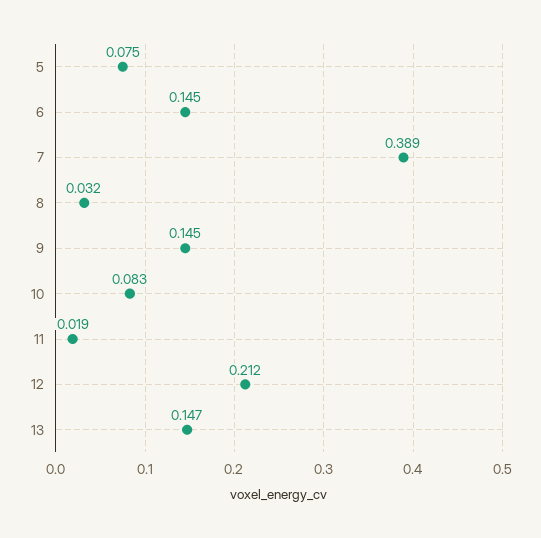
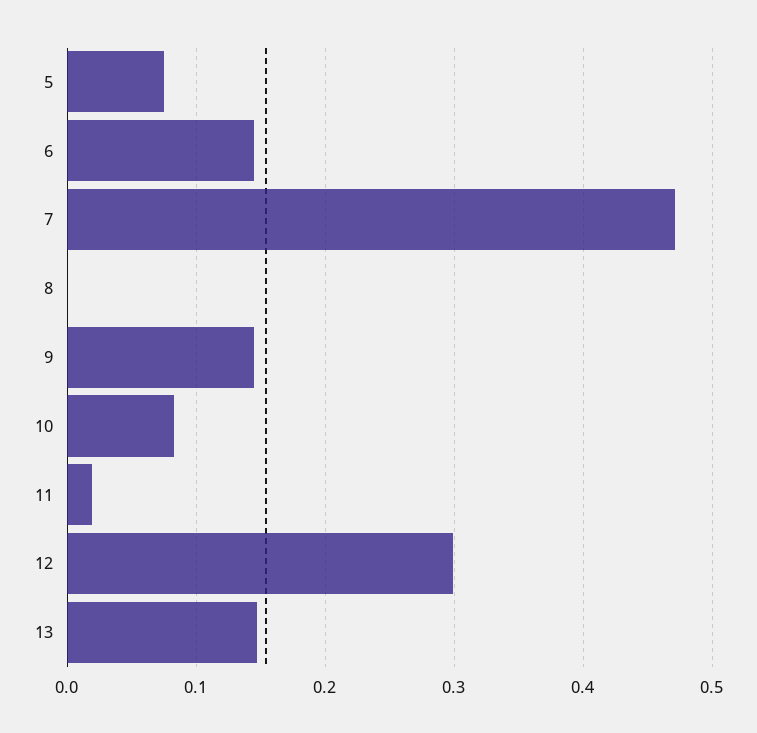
7: 0.389 -> 0.47
8: 0.032 -> 0
12: 0.212 -> 0.3

